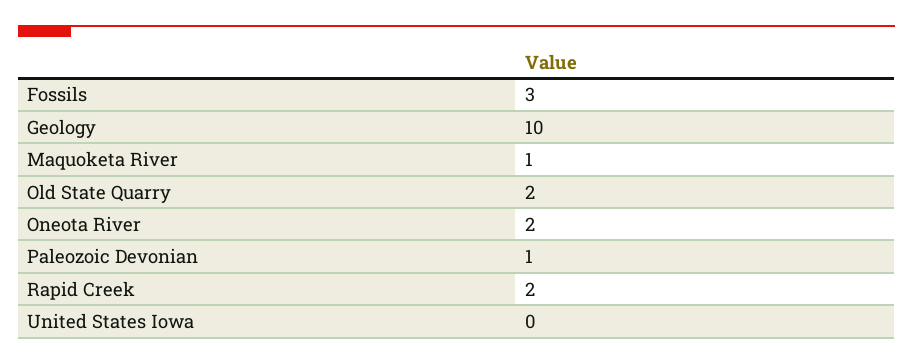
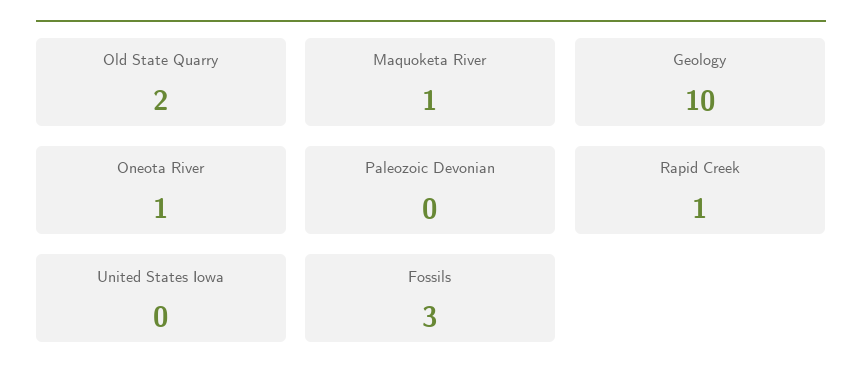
Oneota River: 2 -> 1
Paleozoic Devonian: 1 -> 0
Rapid Creek: 2 -> 1

